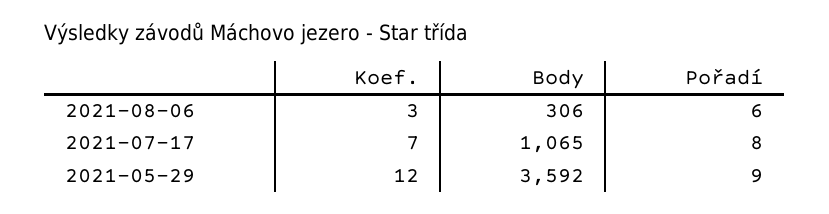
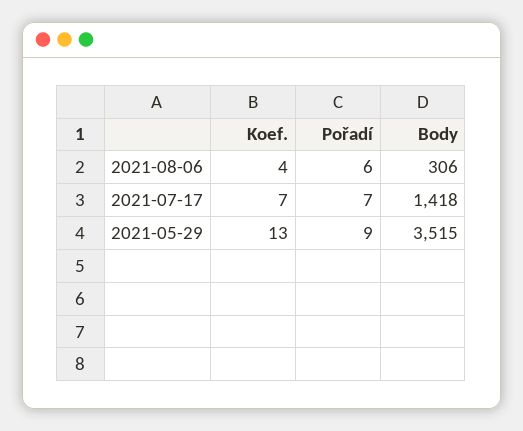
Koef., 2021-08-06: 3 -> 4
Body, 2021-07-17: 1065 -> 1418
Pořadí, 2021-07-17: 8 -> 7
Koef., 2021-05-29: 12 -> 13
Body, 2021-05-29: 3592 -> 3515

